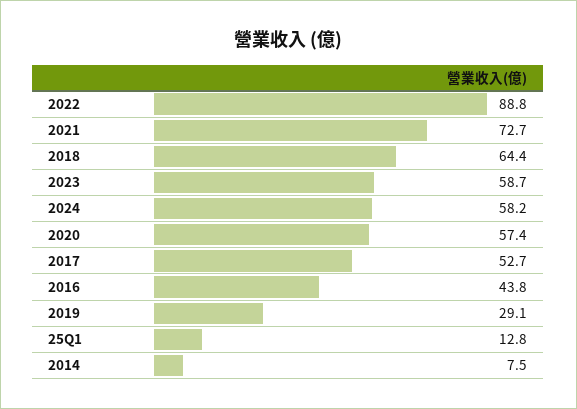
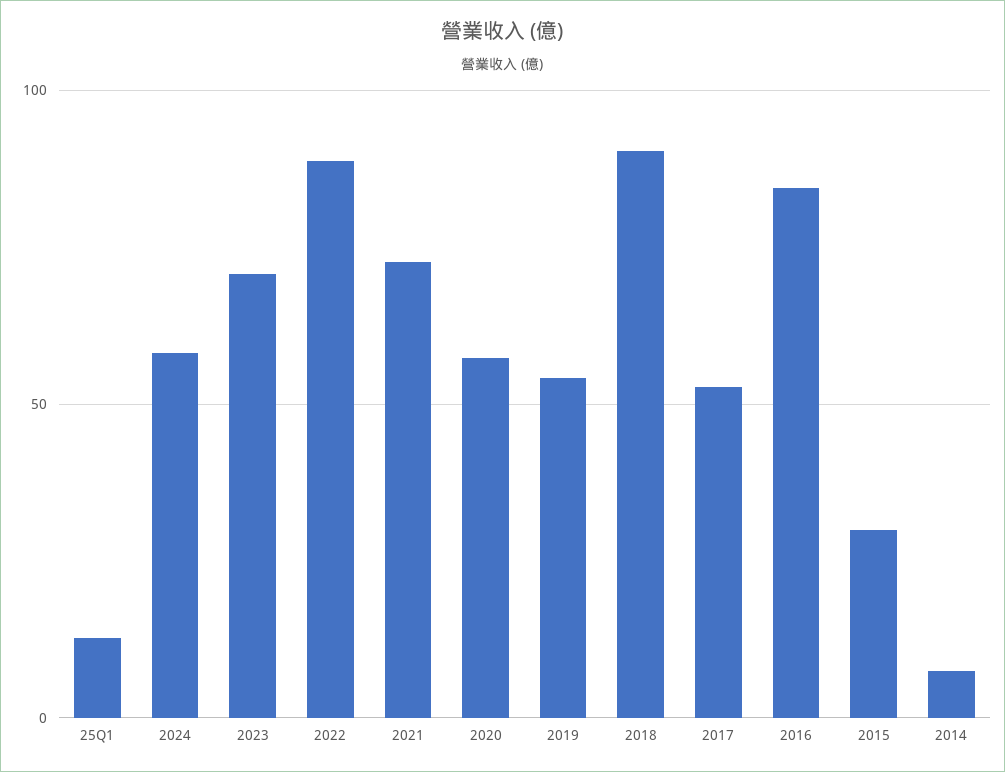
2018: 64.4 -> 90
2023: 58.7 -> 70
2016: 43.8 -> 85
2019: 29.1 -> 55
2015: none -> 30

